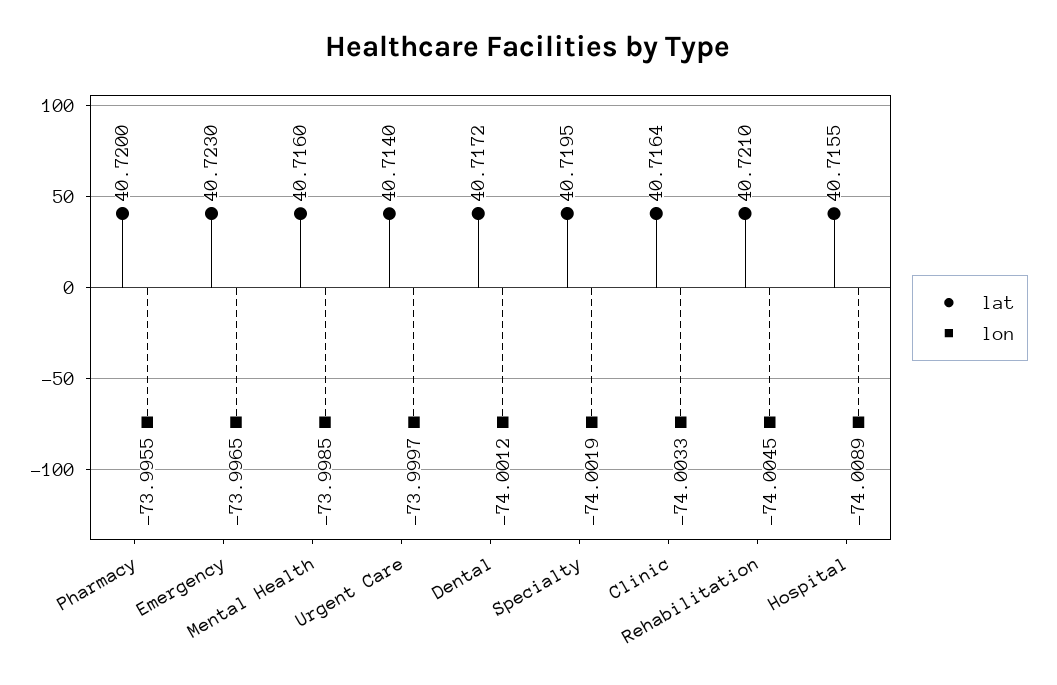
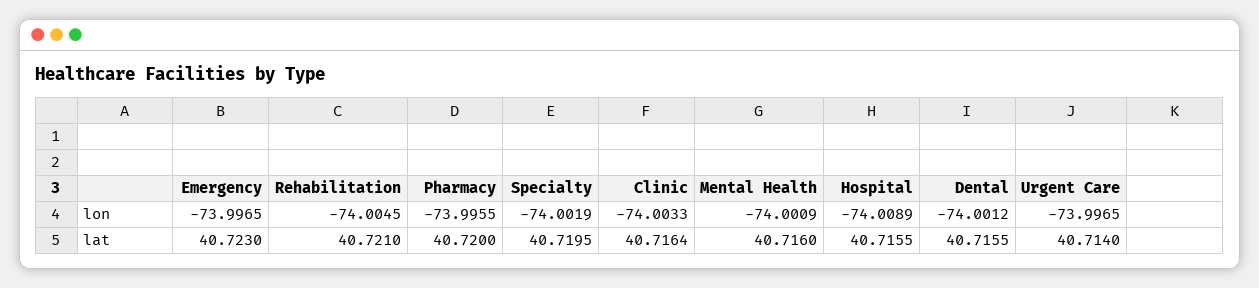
lon, Mental Health: -73.9985 -> -74.0009
lon, Urgent Care: -73.9997 -> -73.9965
lat, Dental: 40.7172 -> 40.7155

